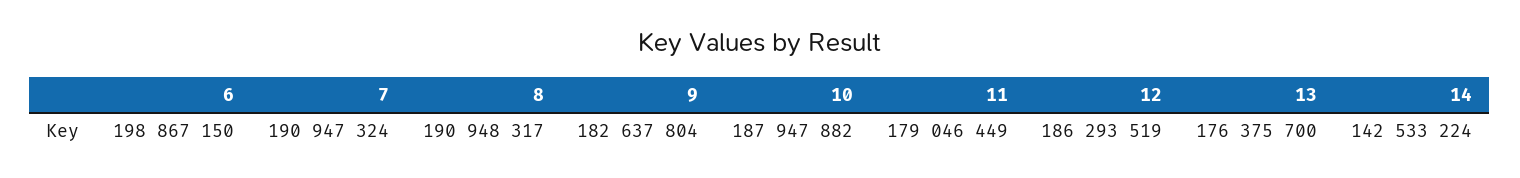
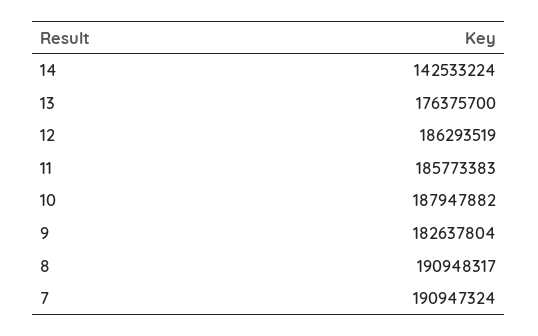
6: 198867150 -> none
11: 179046449 -> 185773383

